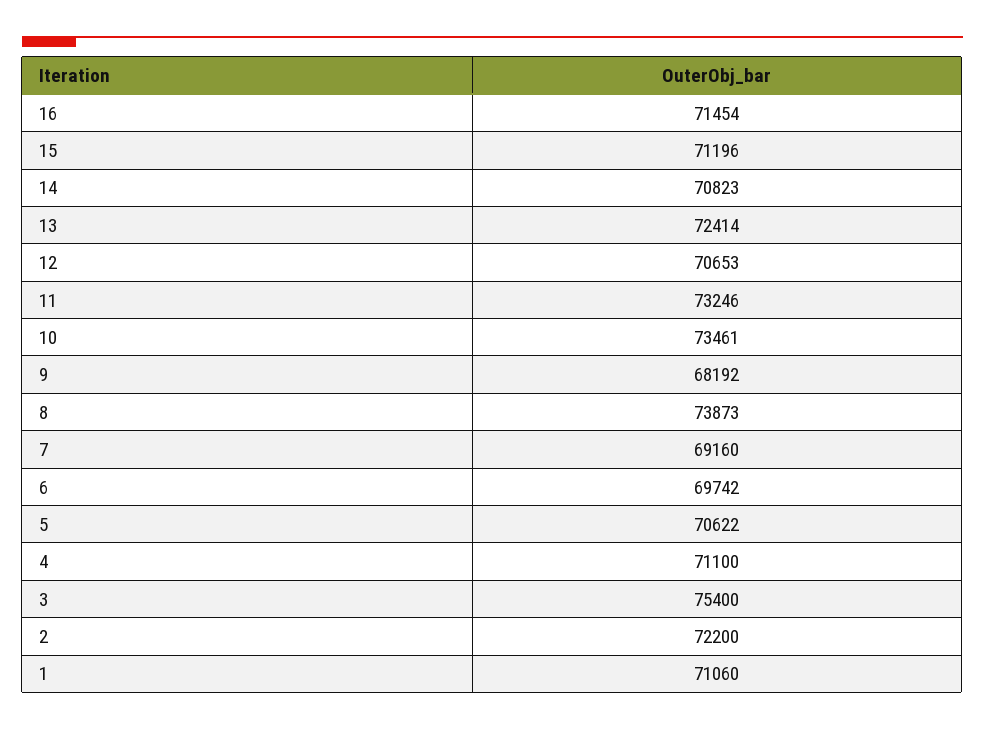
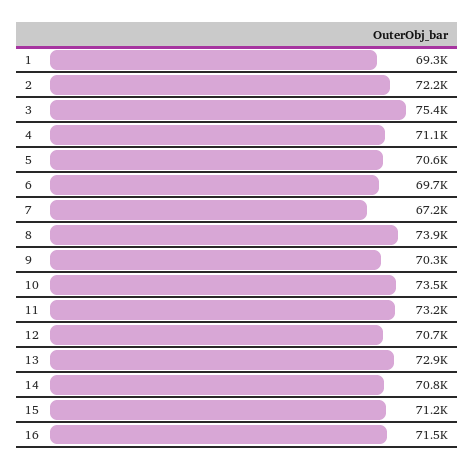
13: 72414 -> 72900
9: 68192 -> 70300
7: 69160 -> 67200
1: 71060 -> 69300

